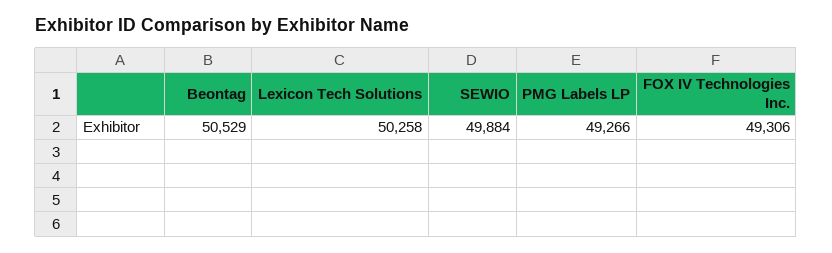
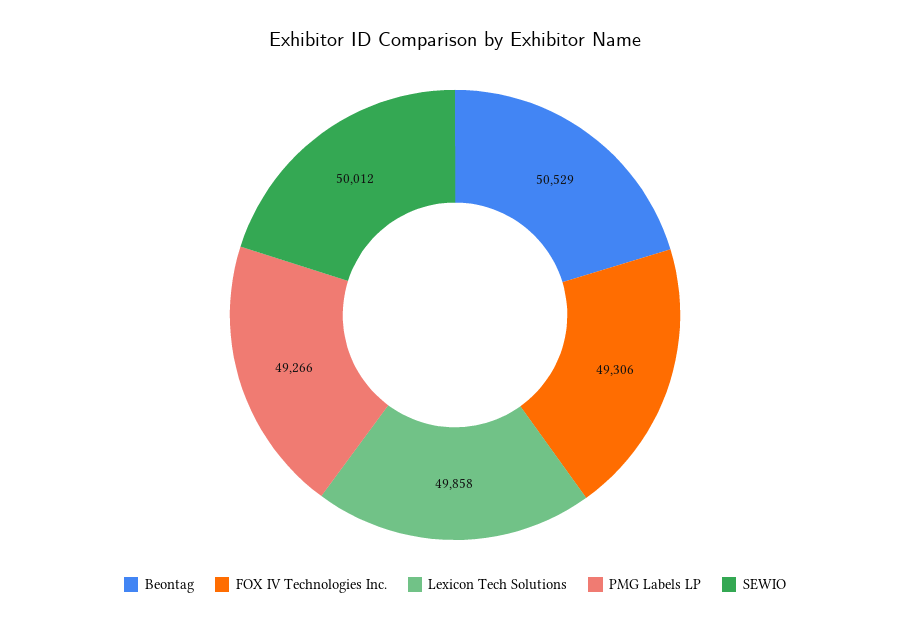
Lexicon Tech Solutions: 50258 -> 49858
SEWIO: 49884 -> 50012

